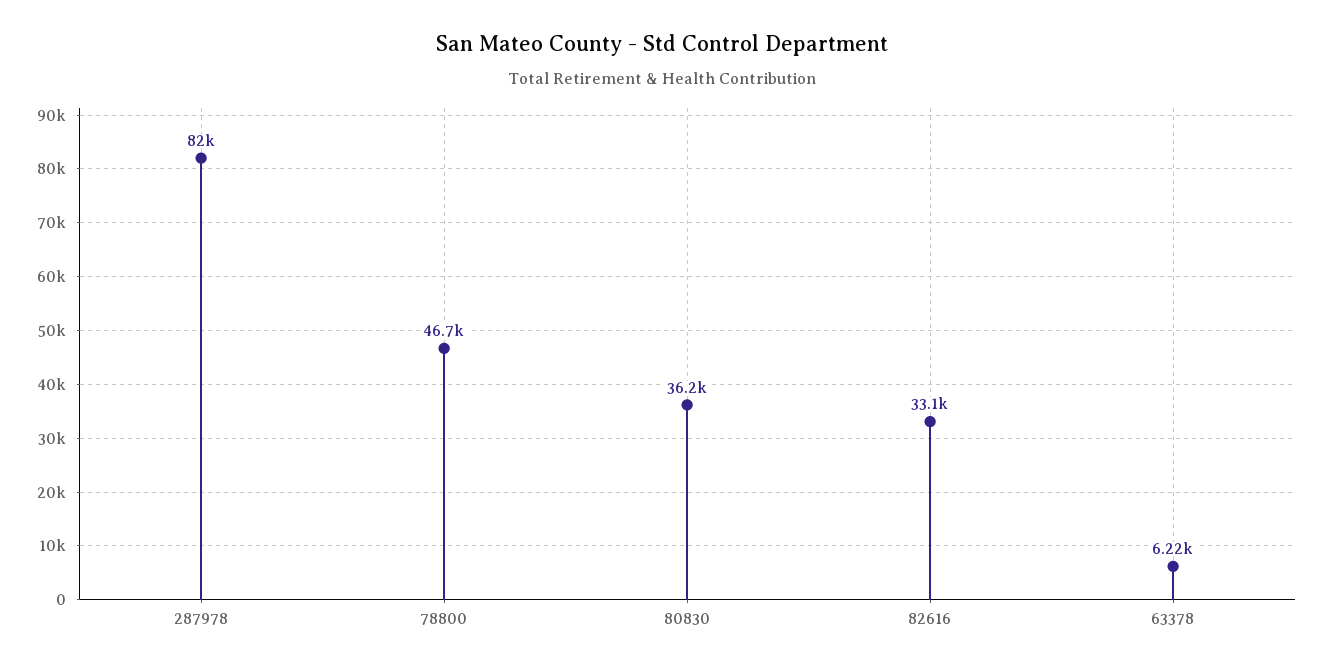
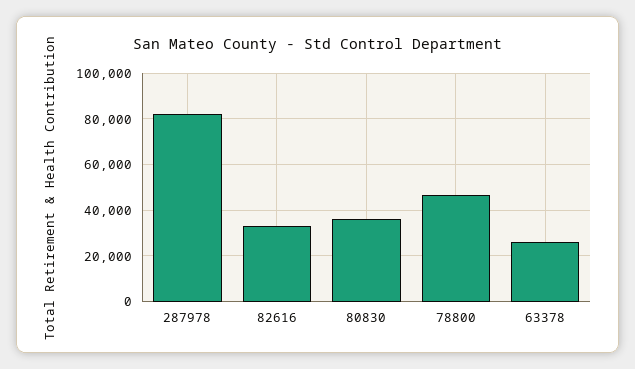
63378: 6220 -> 25000

